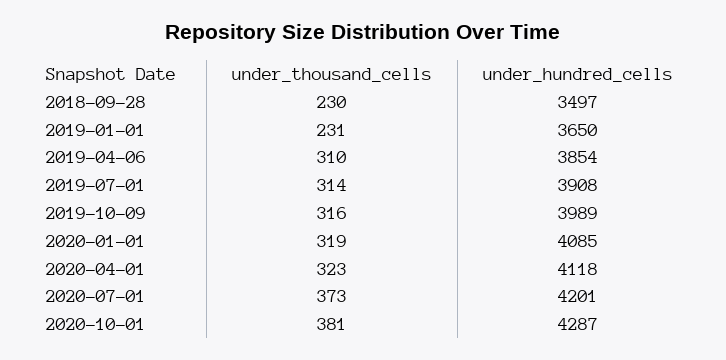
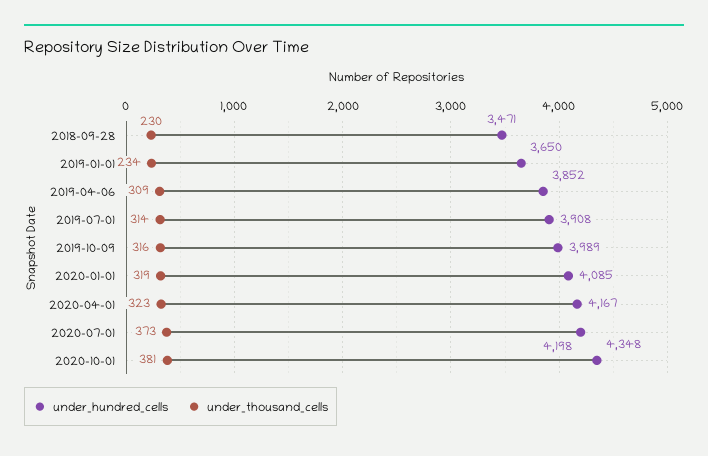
under_hundred_cells, 2018-09-28: 3497 -> 3471
under_thousand_cells, 2019-01-01: 231 -> 234
under_thousand_cells, 2019-04-06: 310 -> 309
under_hundred_cells, 2019-04-06: 3854 -> 3852
under_hundred_cells, 2020-04-01: 4118 -> 4167
under_hundred_cells, 2020-07-01: 4201 -> 4198
under_hundred_cells, 2020-10-01: 4287 -> 4348

